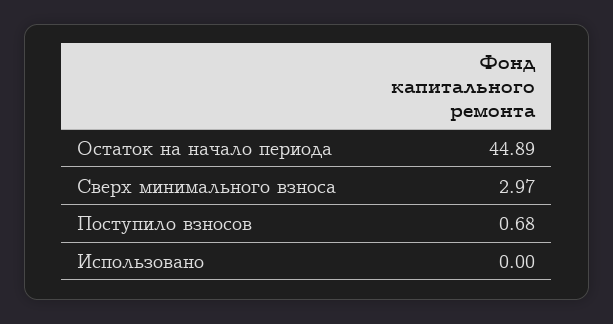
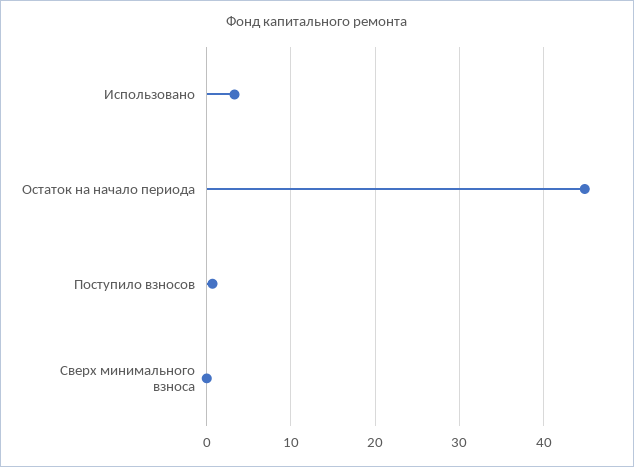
Сверх минимального взноса: 2.97 -> 0
Использовано: 0 -> 3

